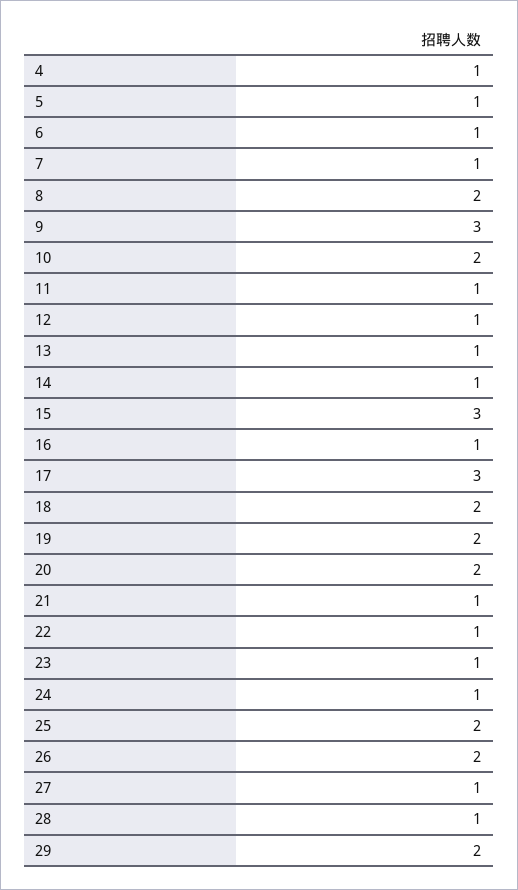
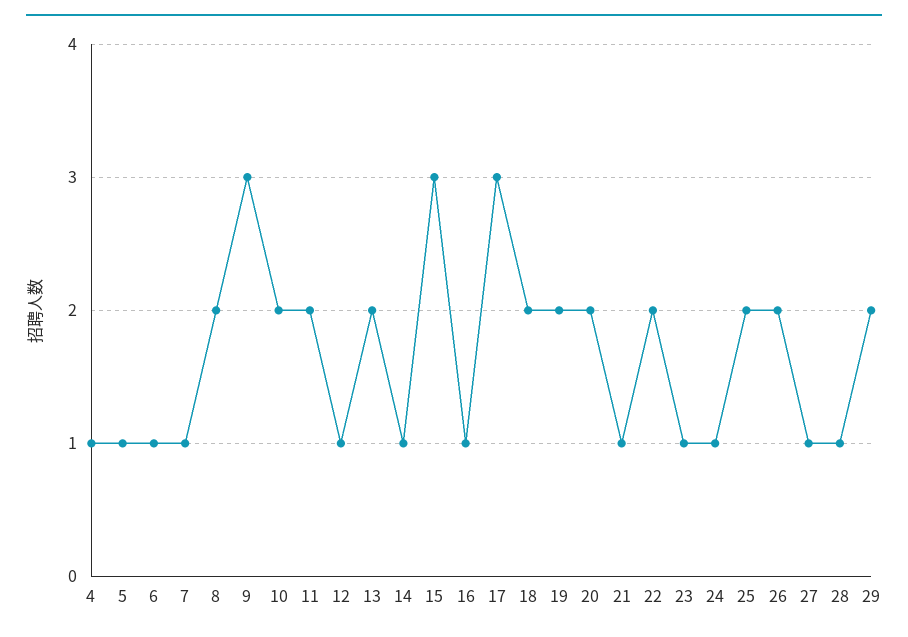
11: 1 -> 2
13: 1 -> 2
22: 1 -> 2

